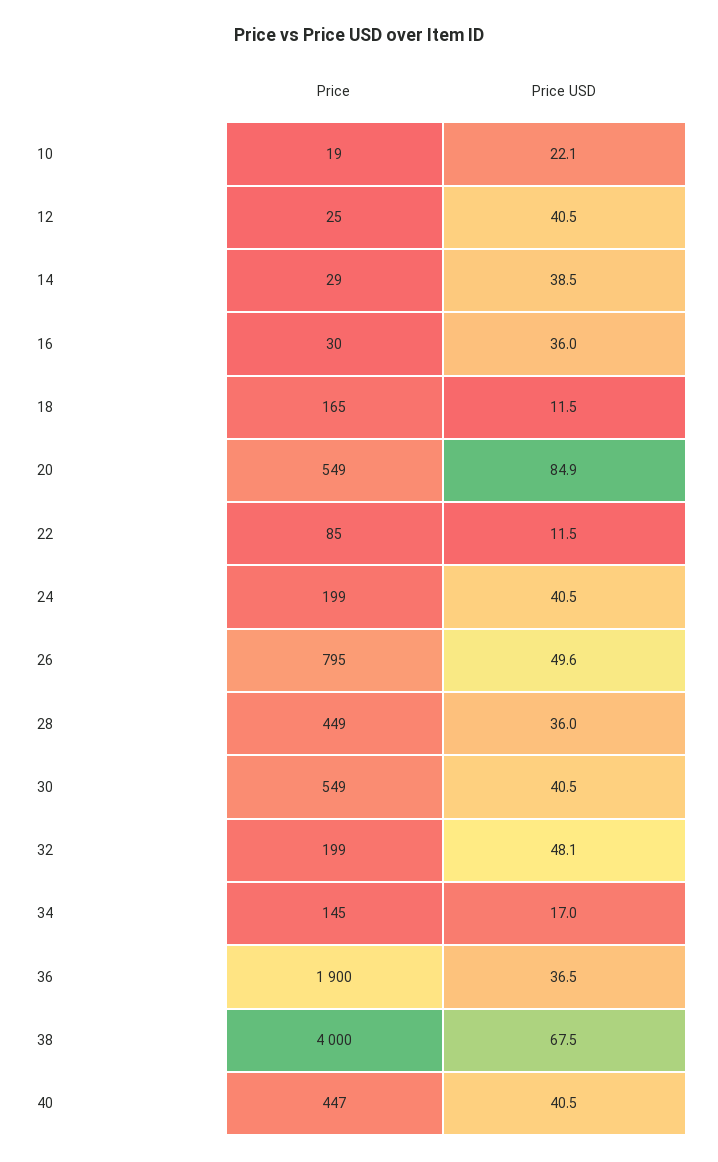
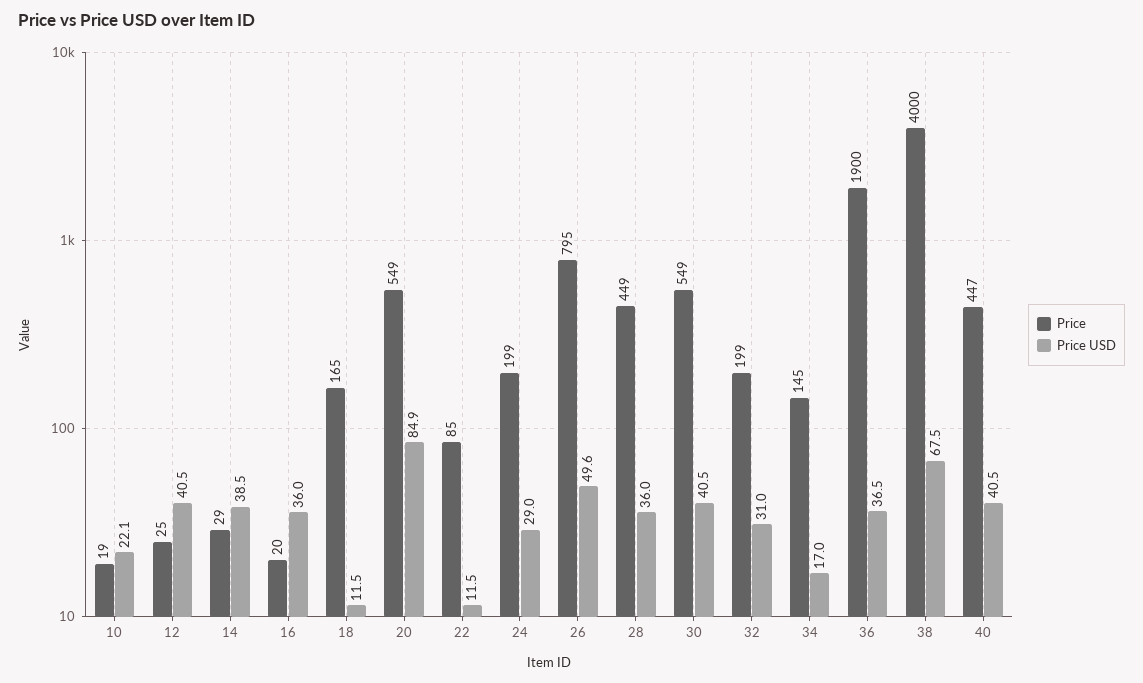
Price, 16: 30 -> 20
Price USD, 24: 40.5 -> 29
Price USD, 32: 48.1 -> 31

